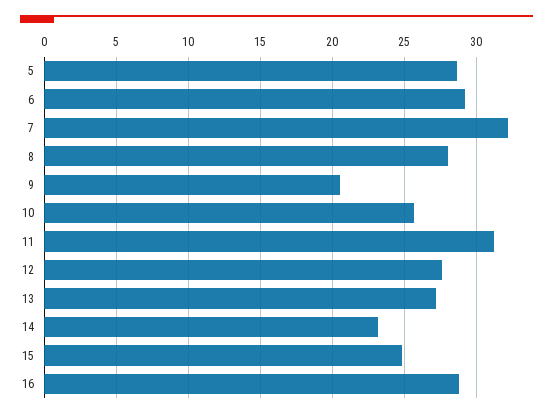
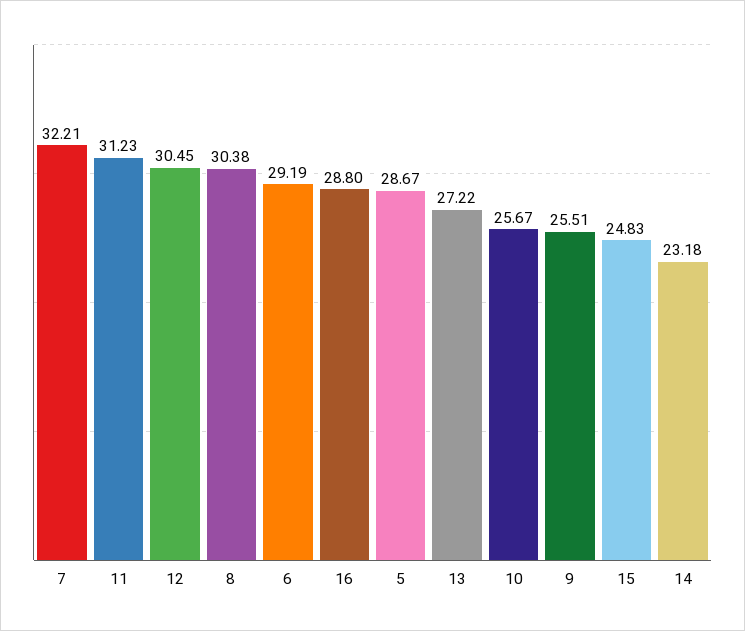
8: 28 -> 30.38
9: 20.5 -> 25.51
12: 27.5 -> 30.45

